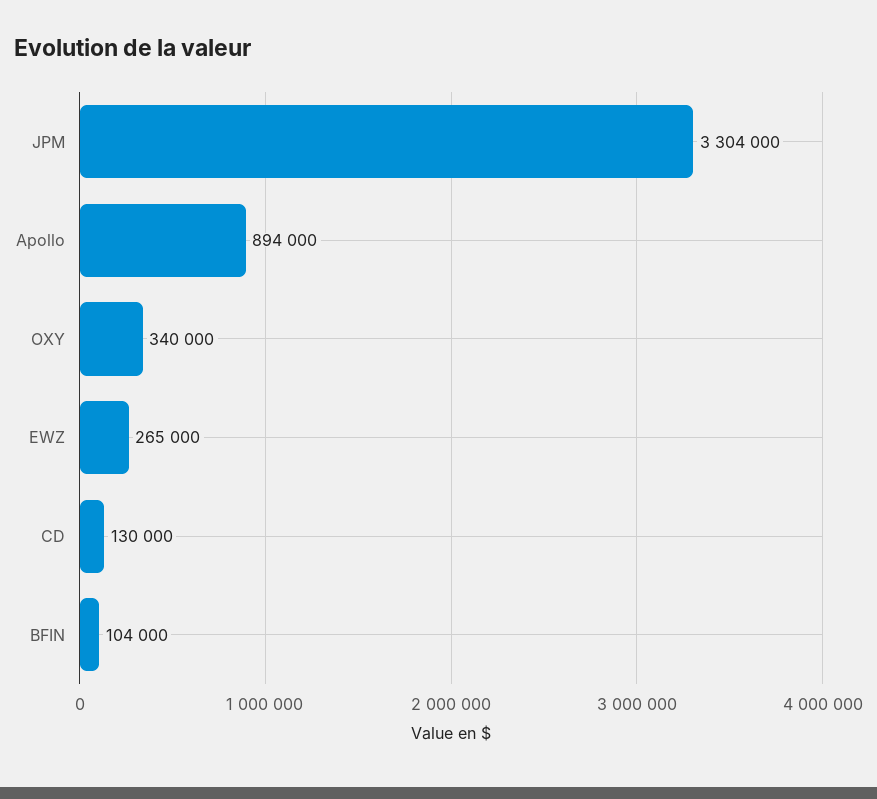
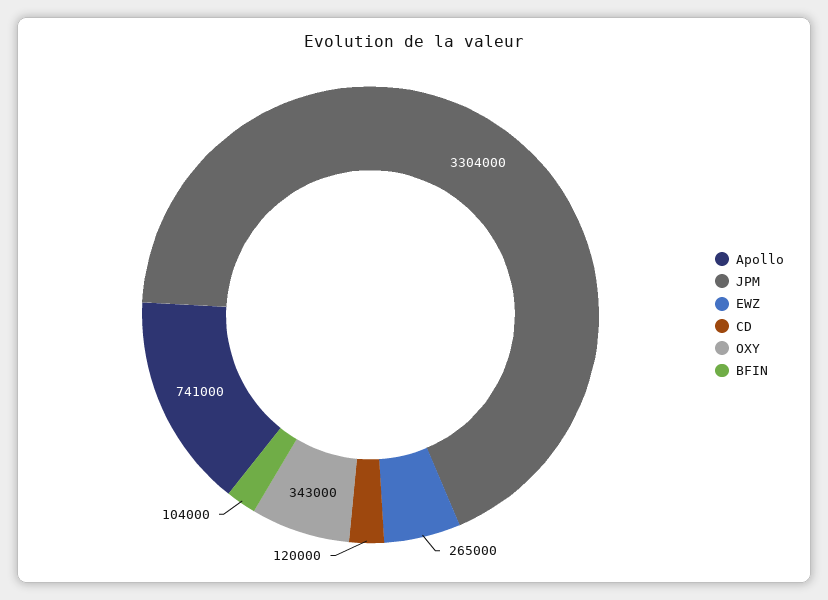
Apollo: 894000 -> 741000
OXY: 340000 -> 343000
CD: 130000 -> 120000

